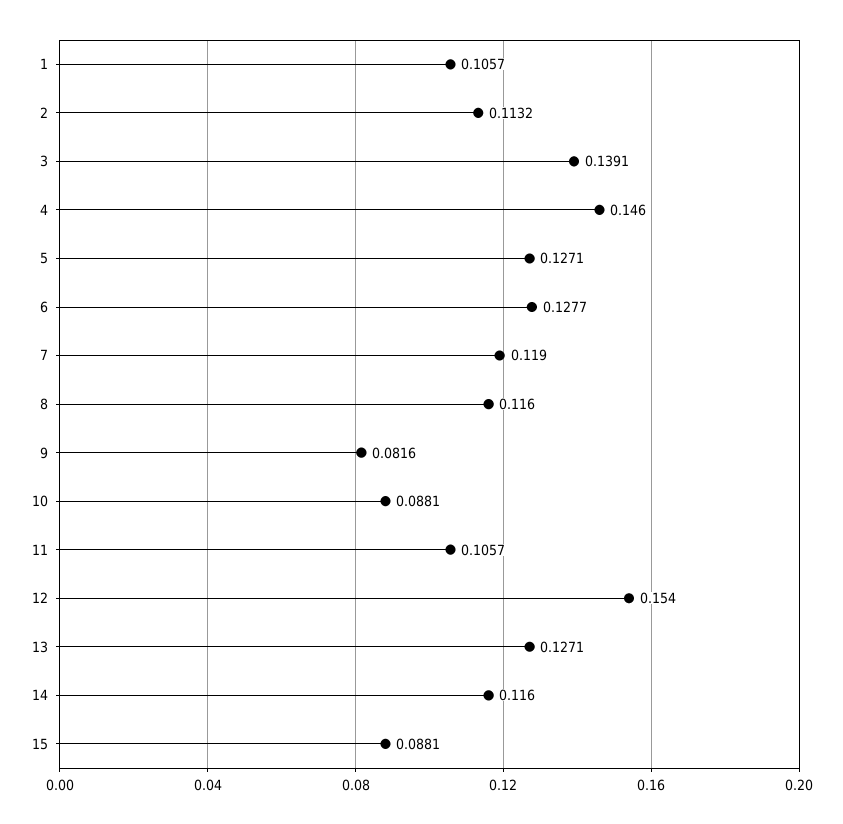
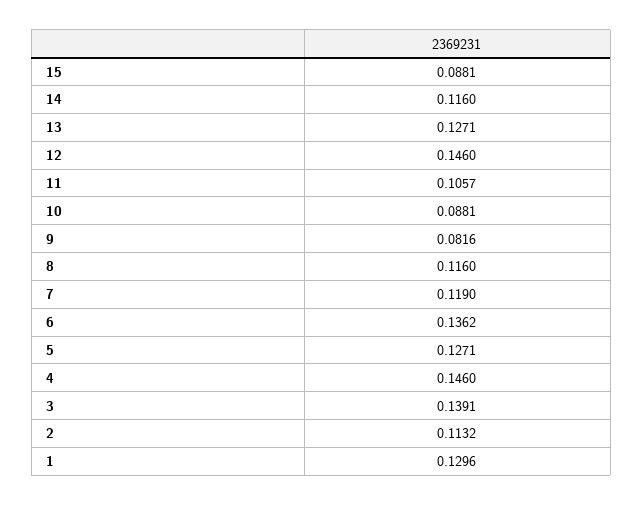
1: 0.1057 -> 0.1296
6: 0.1277 -> 0.1362
12: 0.154 -> 0.146

